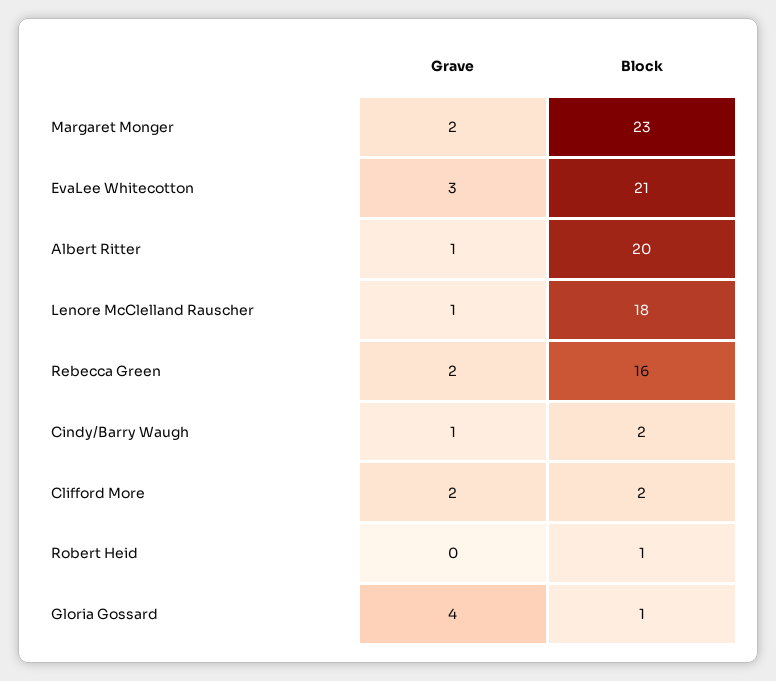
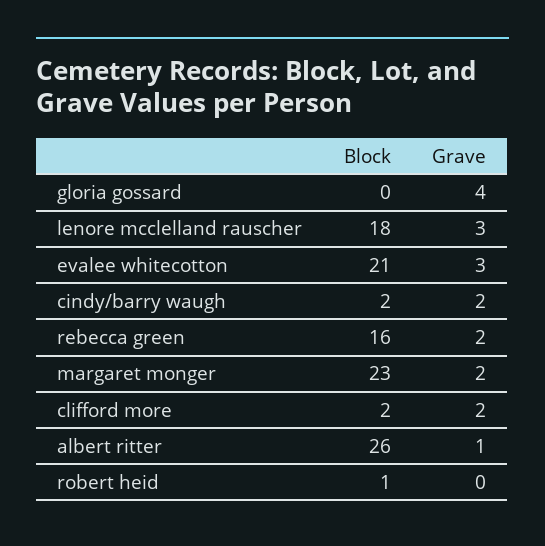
Block, Albert Ritter: 20 -> 26
Grave, Lenore McClelland Rauscher: 1 -> 3
Grave, Cindy/Barry Waugh: 1 -> 2
Block, Gloria Gossard: 1 -> 0

